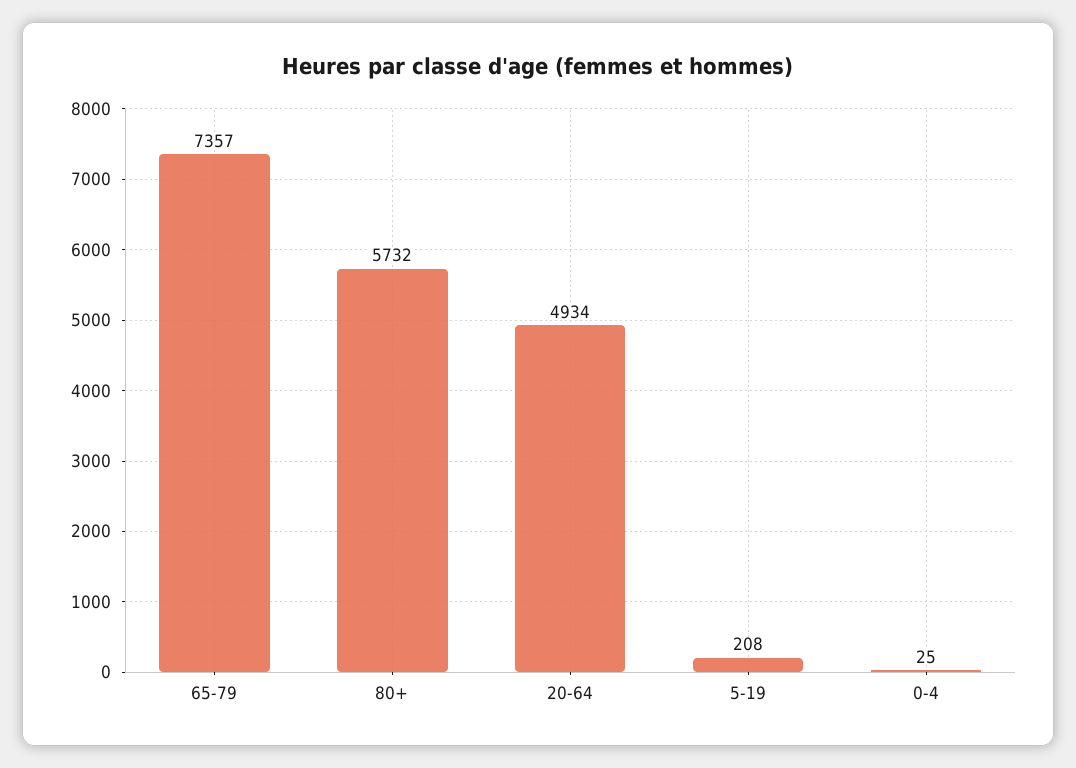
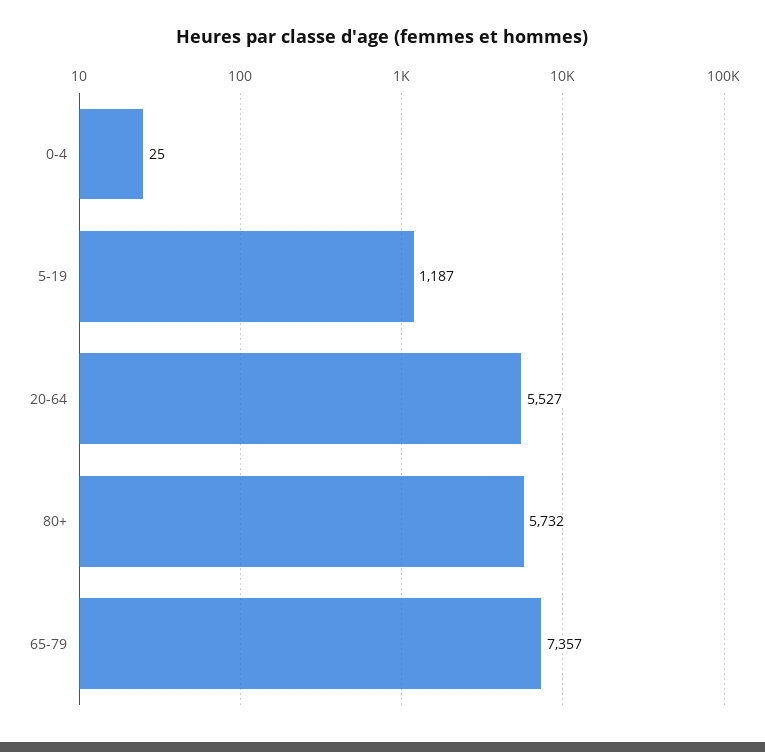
20-64: 4934 -> 5527
5-19: 208 -> 1187

